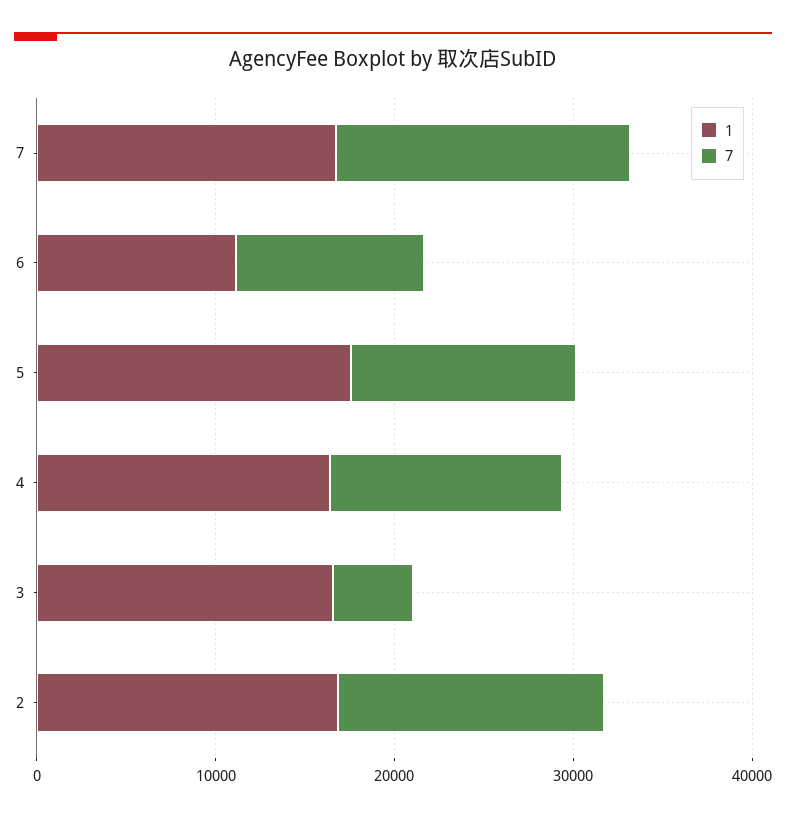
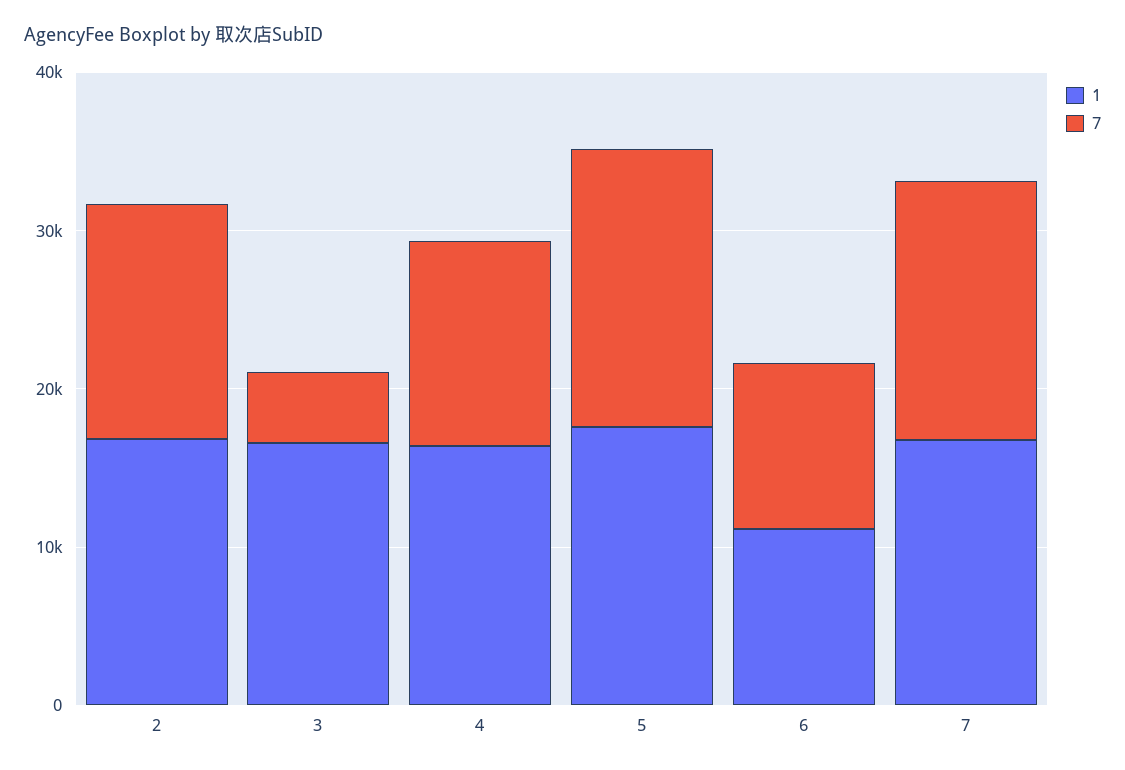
7, 5: 12000 -> 18000

